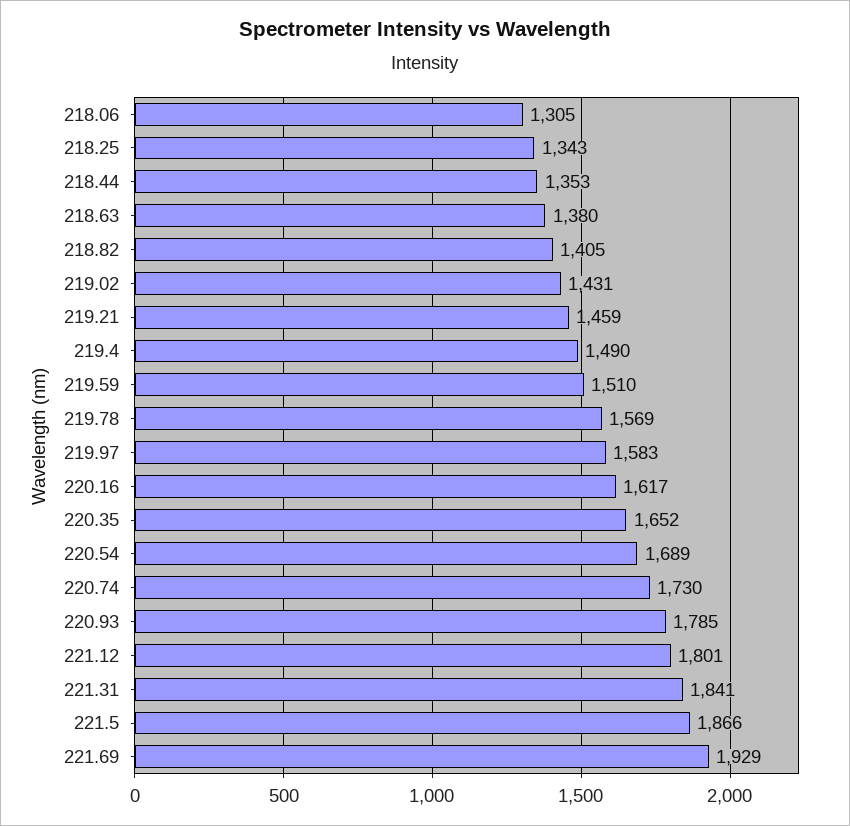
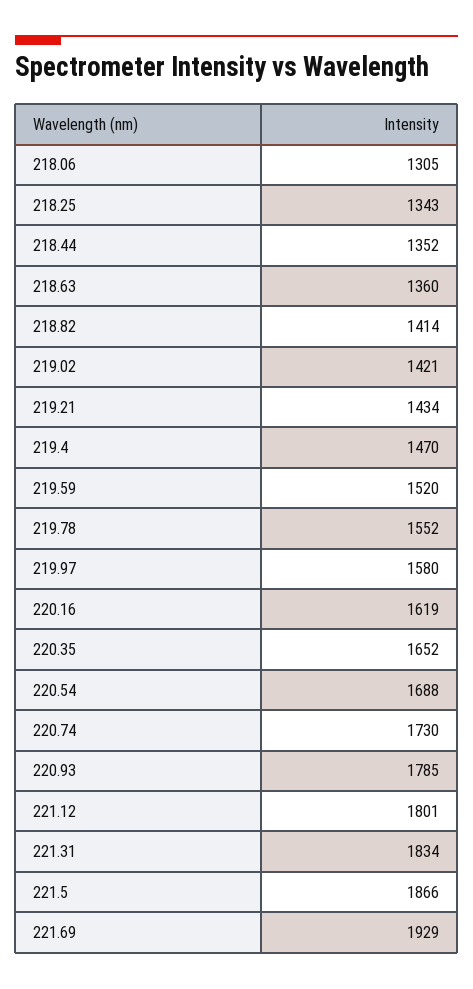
218.44: 1353 -> 1352
218.63: 1380 -> 1360
218.82: 1405 -> 1414
219.02: 1431 -> 1421
219.21: 1459 -> 1434
219.4: 1490 -> 1470
219.59: 1510 -> 1520
219.78: 1569 -> 1552
219.97: 1583 -> 1580
220.16: 1617 -> 1619
220.54: 1689 -> 1688
221.31: 1841 -> 1834

